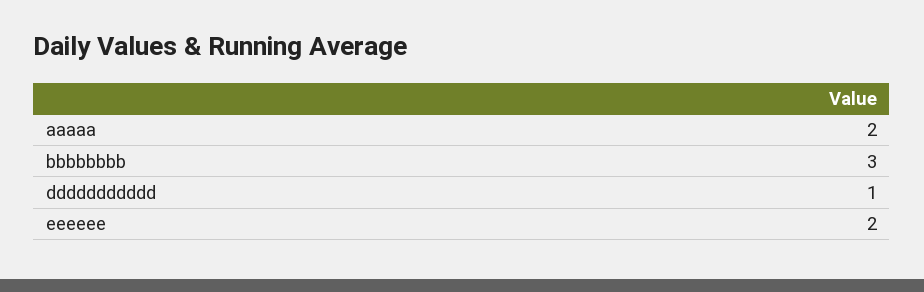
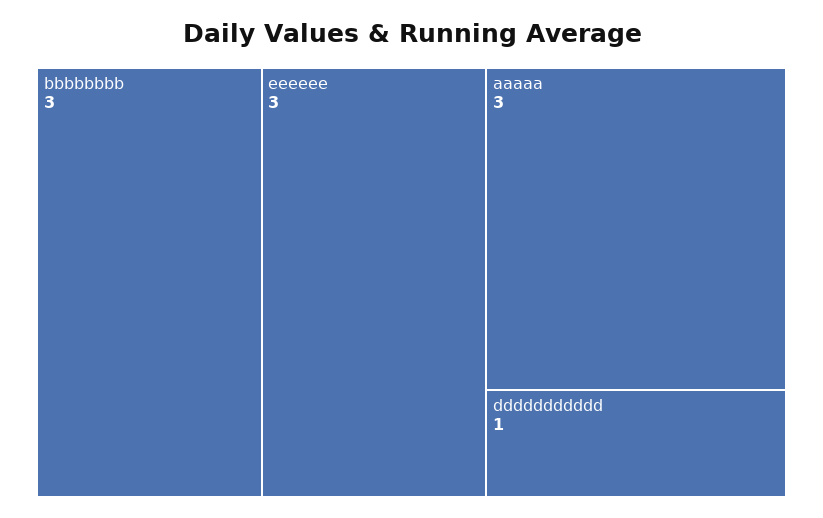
aaaaa: 2 -> 3
eeeeee: 2 -> 3

